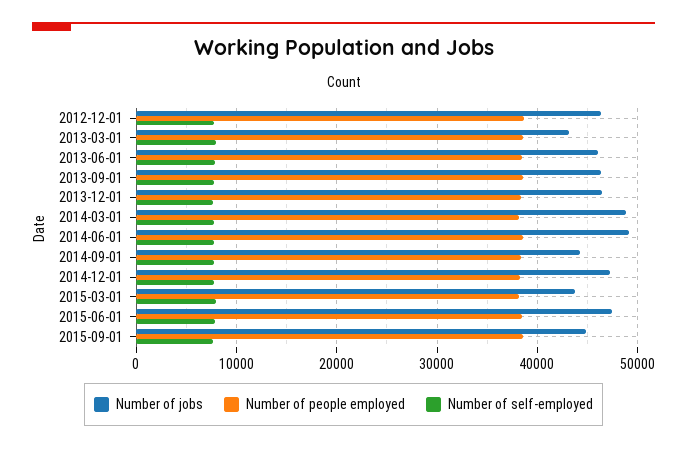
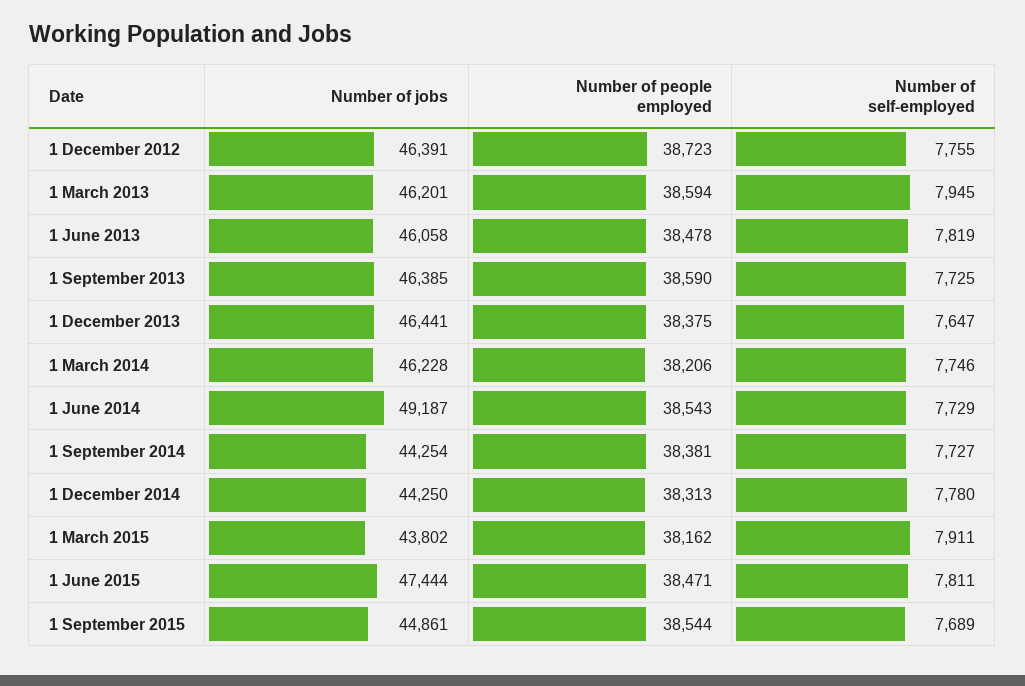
Number of jobs, 2013-03-01: 43000 -> 46201
Number of jobs, 2014-03-01: 49000 -> 46228
Number of jobs, 2014-12-01: 47000 -> 44250

